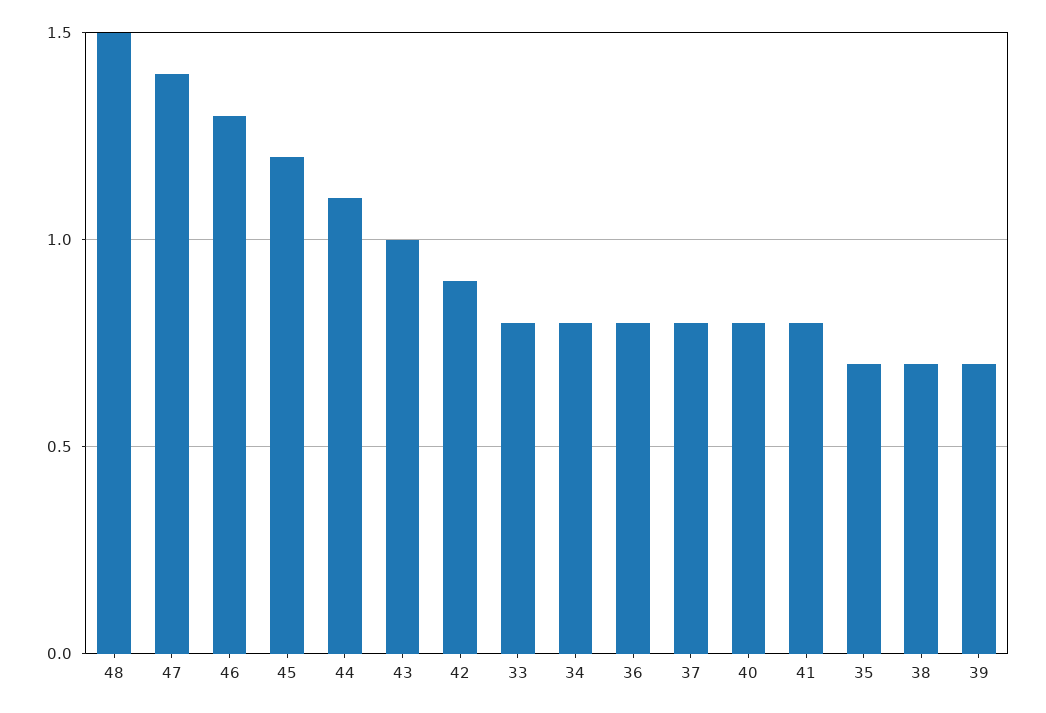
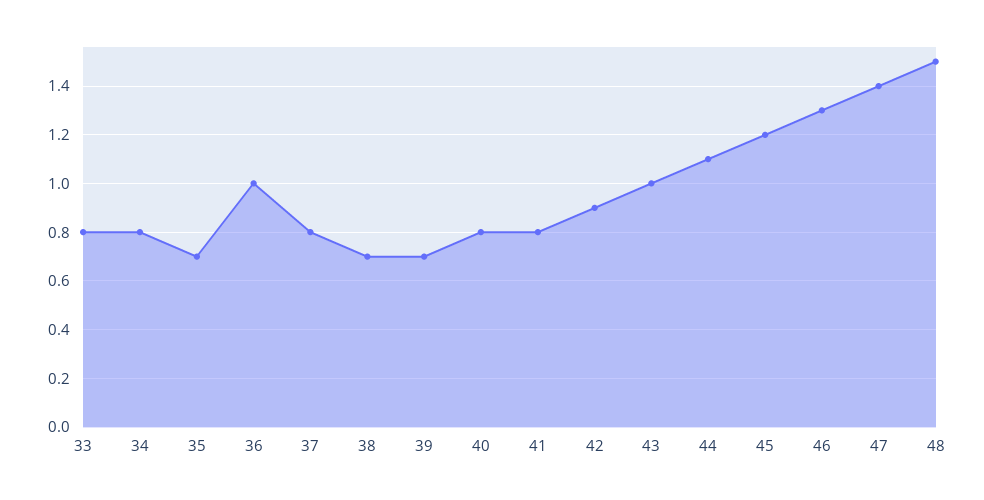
36: 0.8 -> 1

